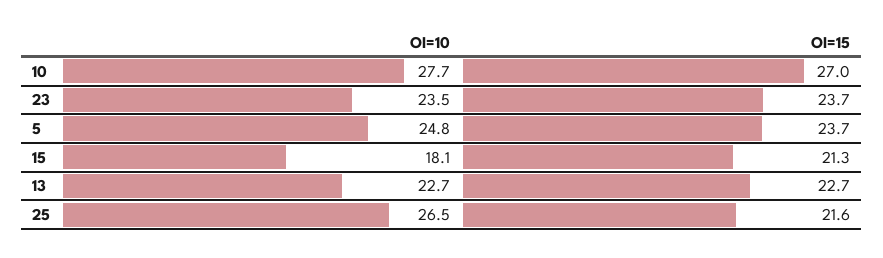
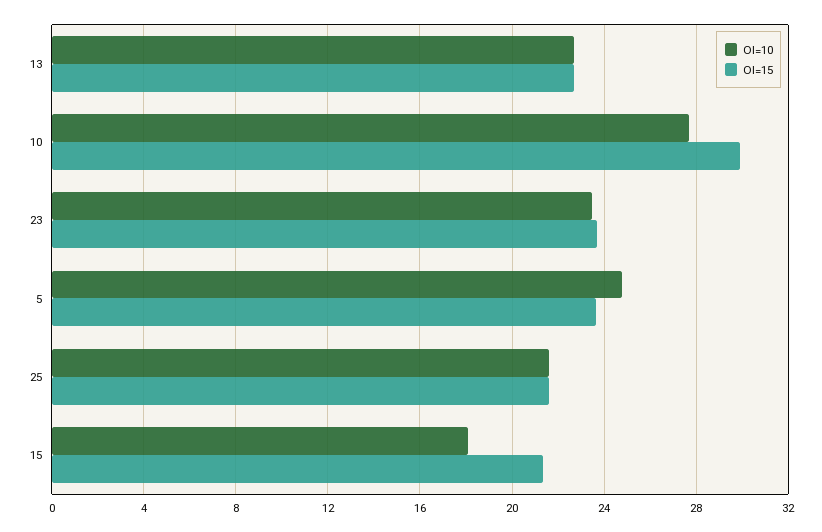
OI=15, 10: 27 -> 30
OI=10, 25: 26.5 -> 21.5

